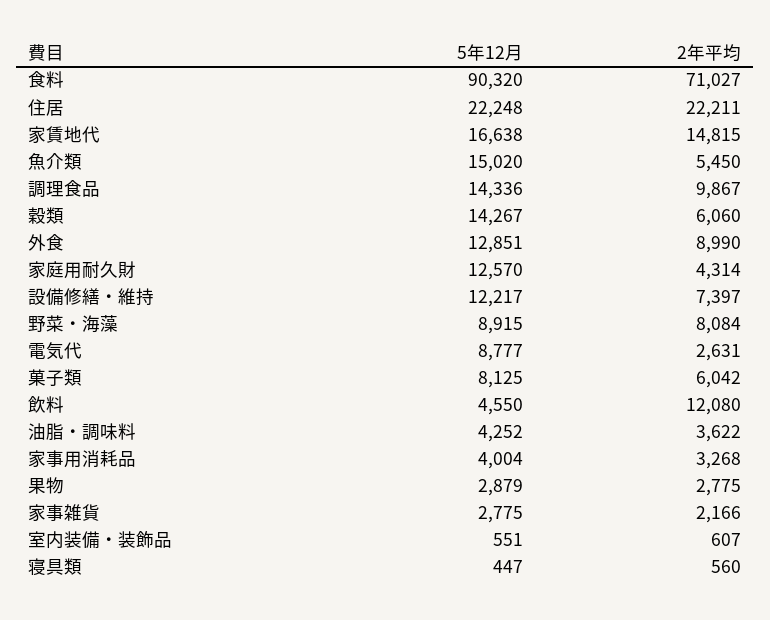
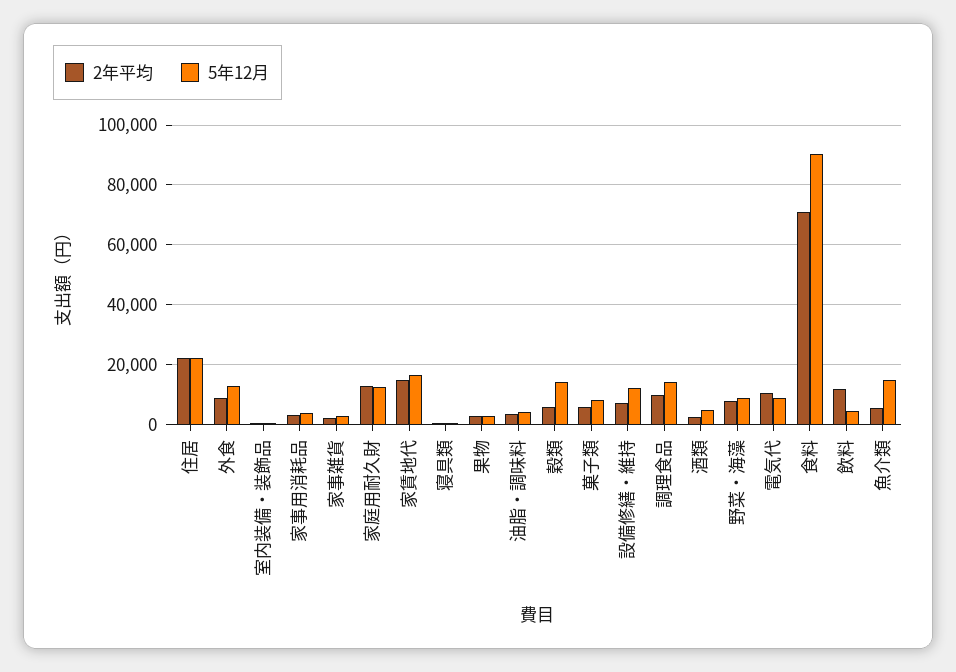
2年平均, 家庭用耐久財: 4314 -> 12500
2年平均, 電気代: 2631 -> 10000
2年平均, 酒類: none -> 2500
5年12月, 酒類: none -> 5000

